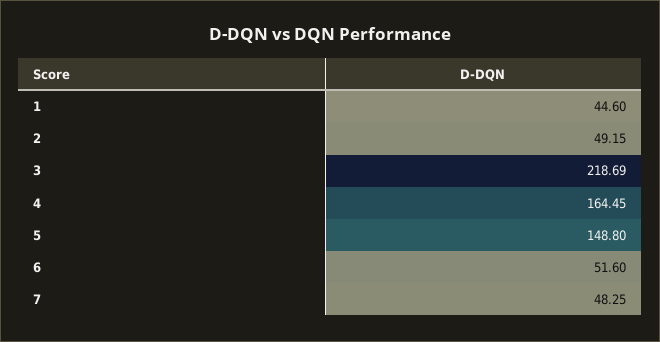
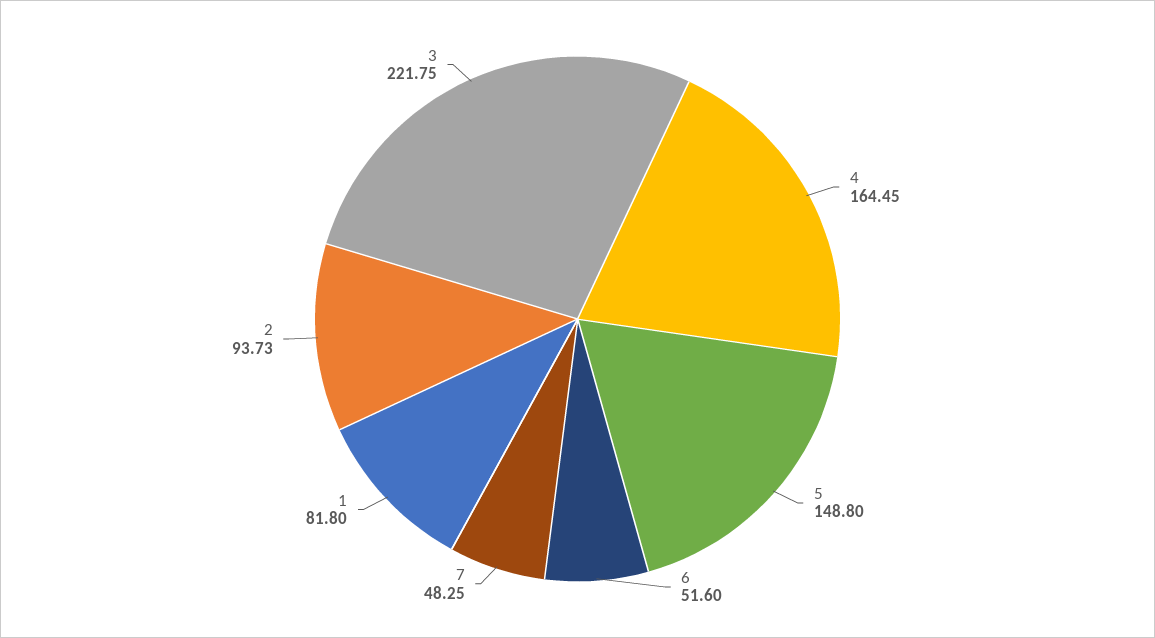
1: 44.6 -> 81.8
2: 49.15 -> 93.73
3: 218.69 -> 221.75

